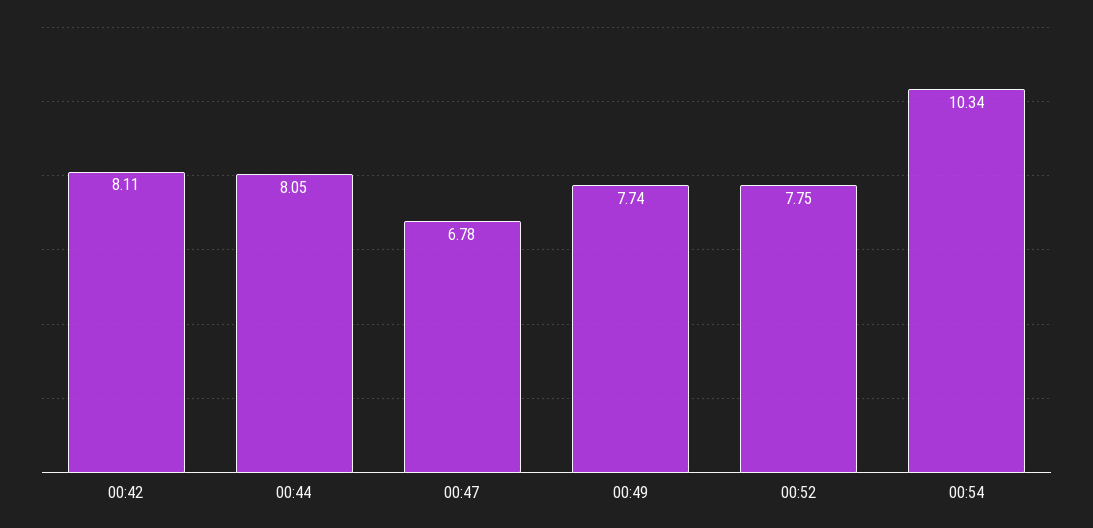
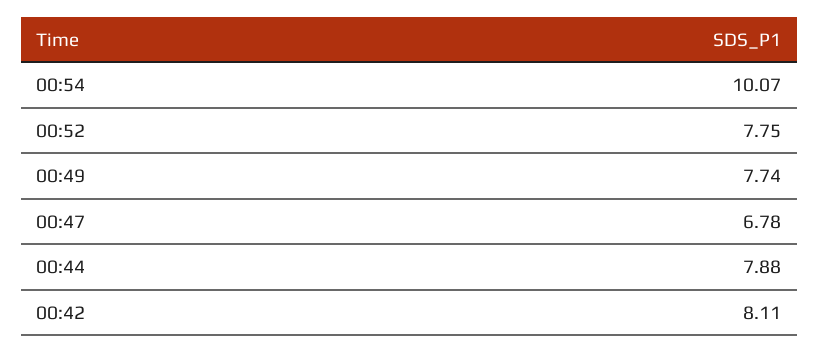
00:44: 8.05 -> 7.88
00:54: 10.34 -> 10.07

